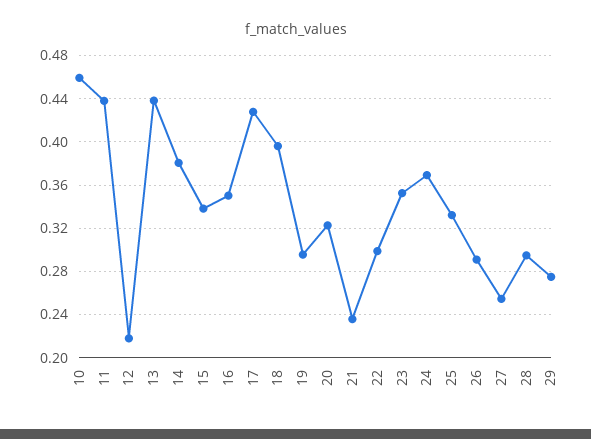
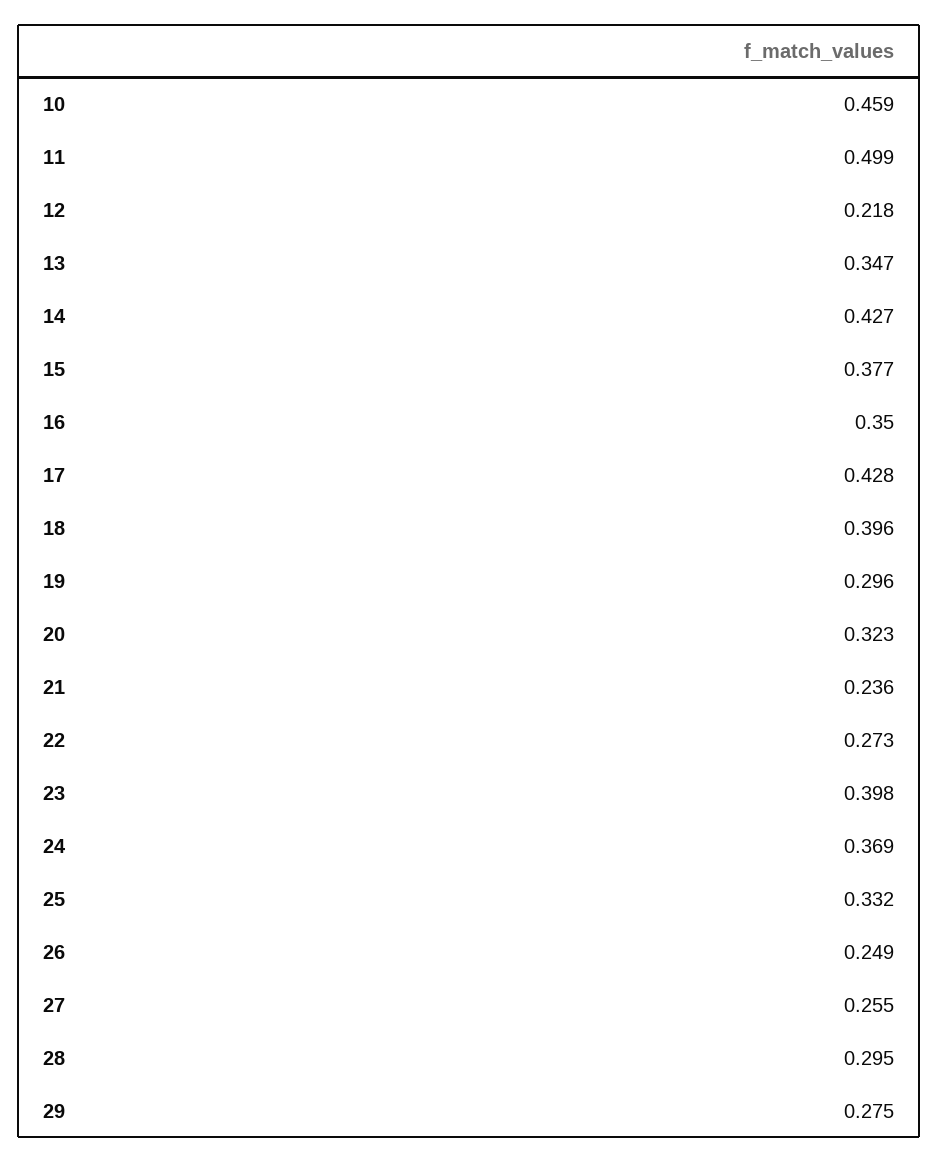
11: 0.44 -> 0.499
13: 0.44 -> 0.347
14: 0.38 -> 0.427
15: 0.34 -> 0.377
22: 0.3 -> 0.273
23: 0.35 -> 0.398
26: 0.29 -> 0.249

